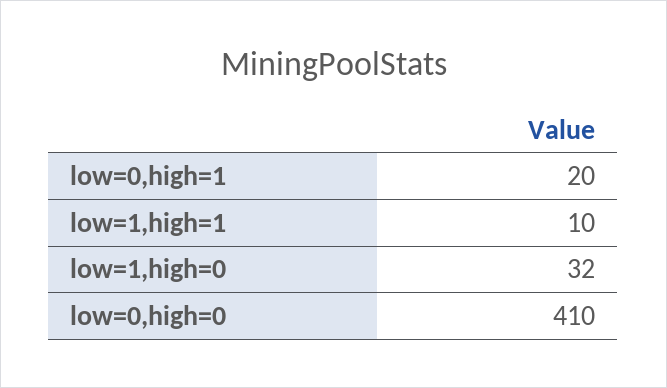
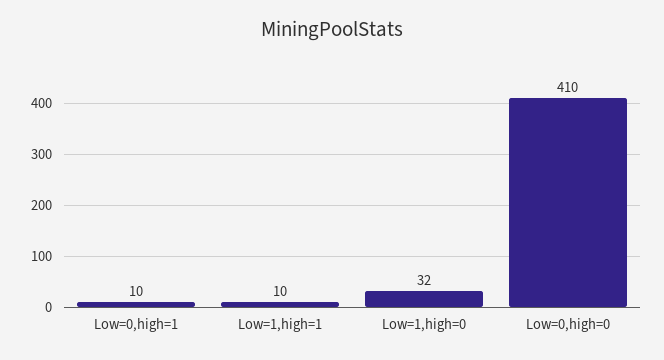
low=0,high=1: 20 -> 10

